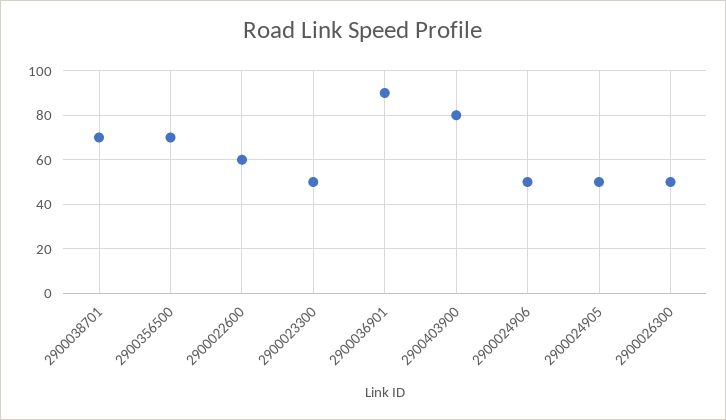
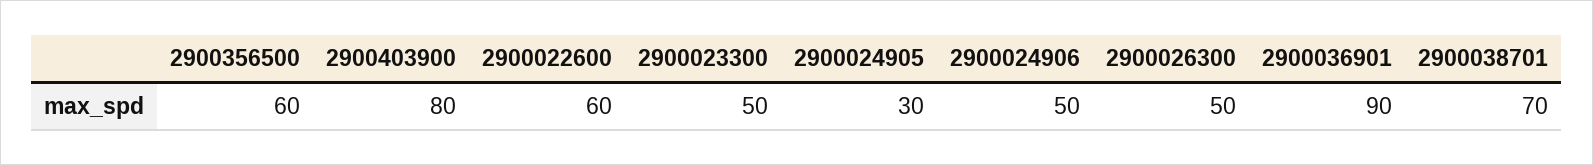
2900356500: 70 -> 60
2900024905: 50 -> 30

